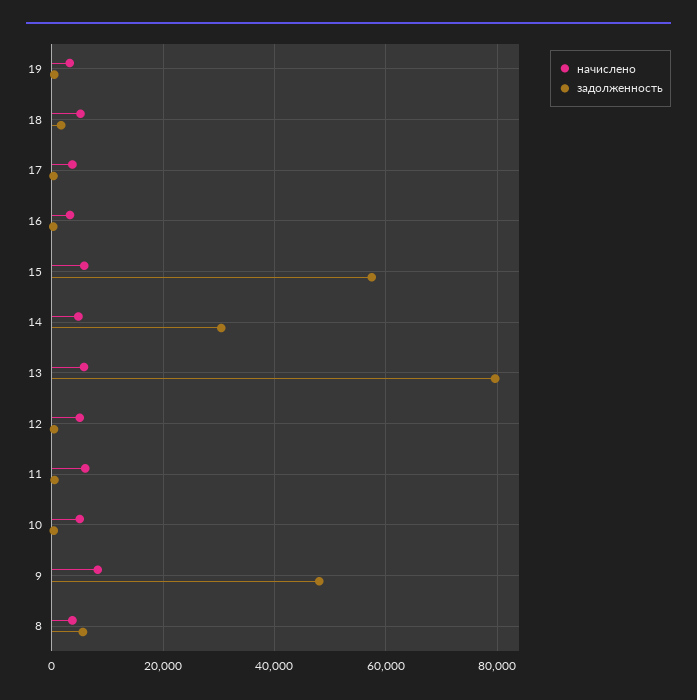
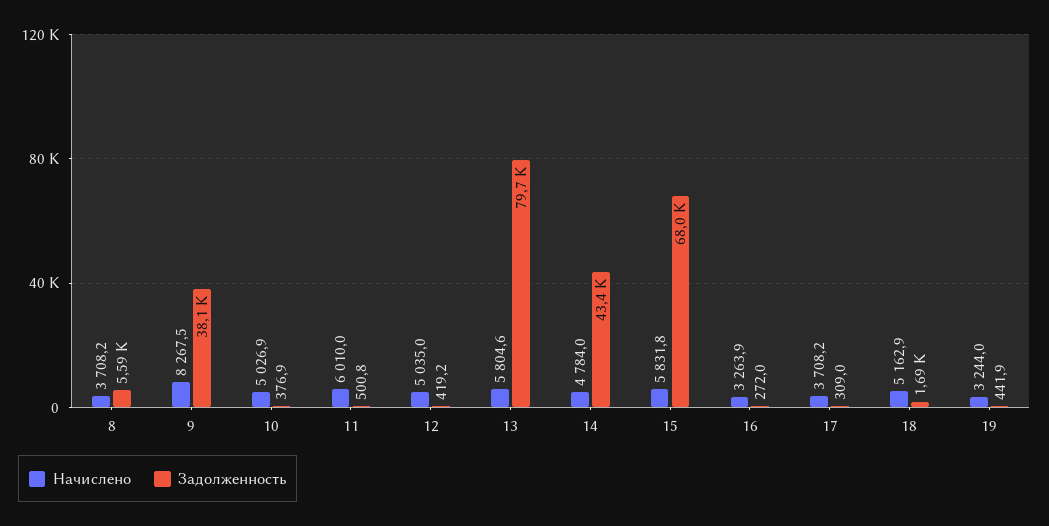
задолженность, 15: 58000 -> 68000
задолженность, 14: 30000 -> 43400
задолженность, 9: 48000 -> 38100

